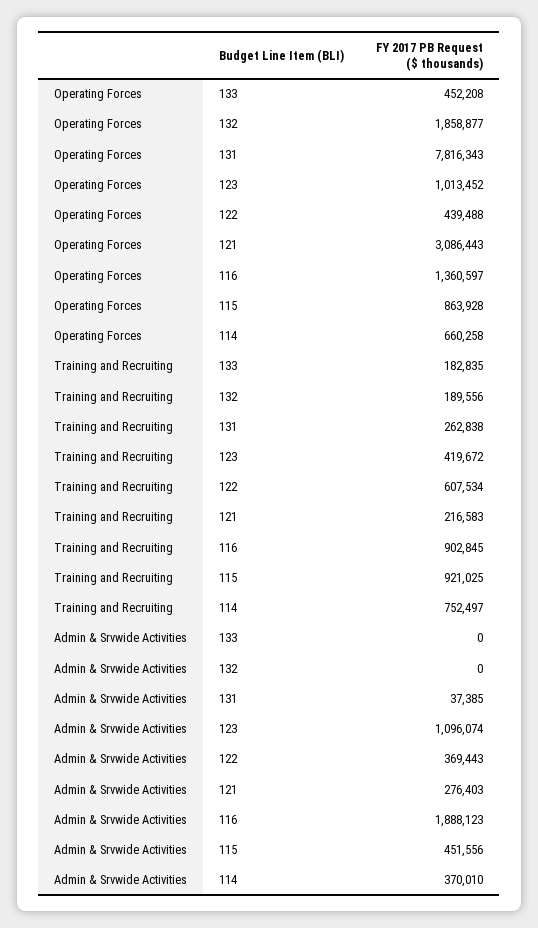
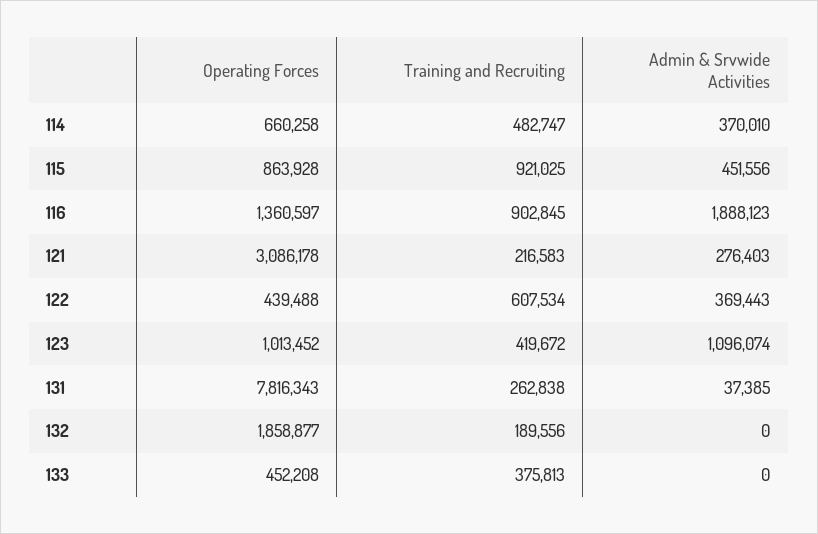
Operating Forces, 121: 3086443 -> 3086178
Training and Recruiting, 133: 182835 -> 375813
Training and Recruiting, 114: 752497 -> 482747

